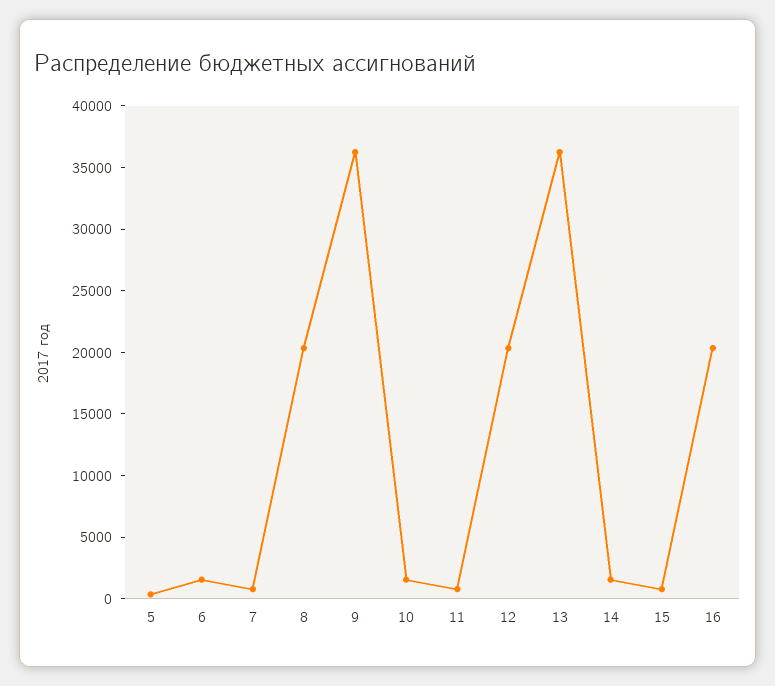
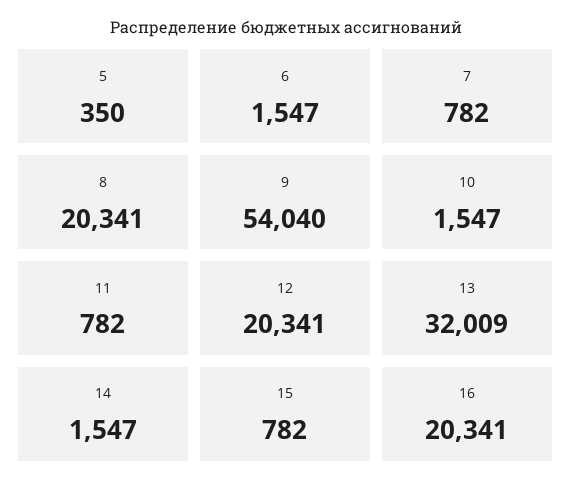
9: 36000 -> 54040
13: 36000 -> 32009

